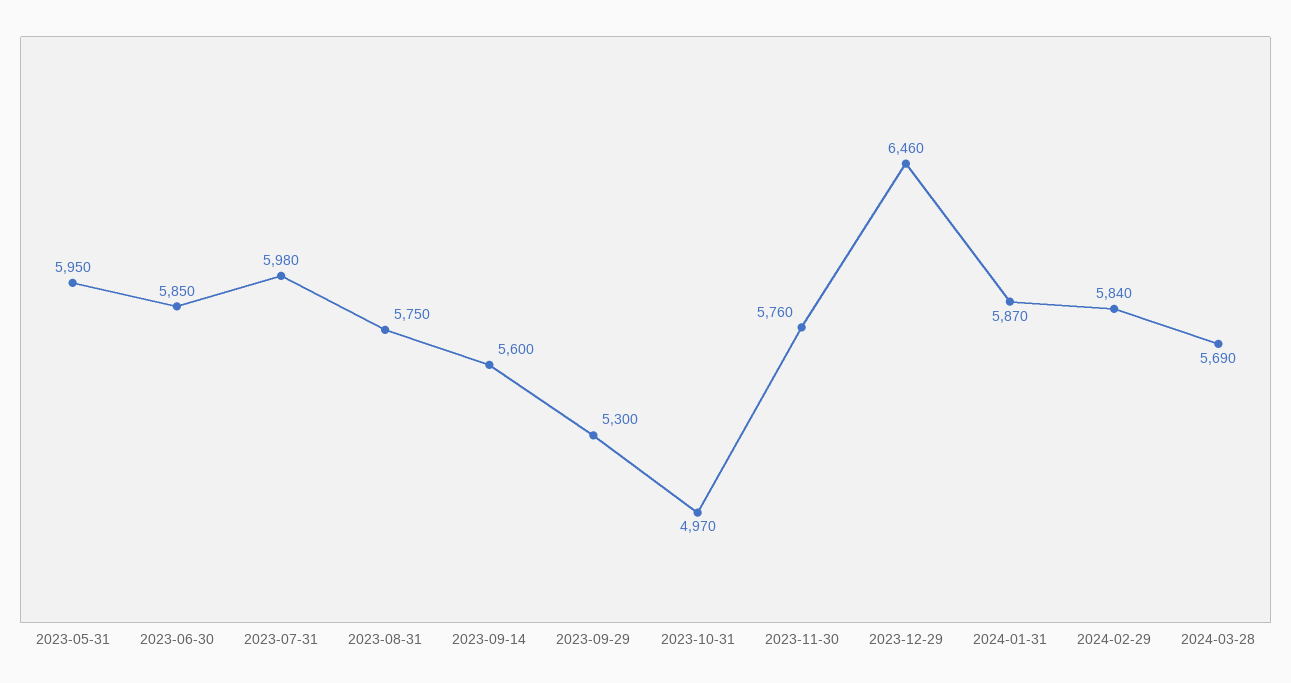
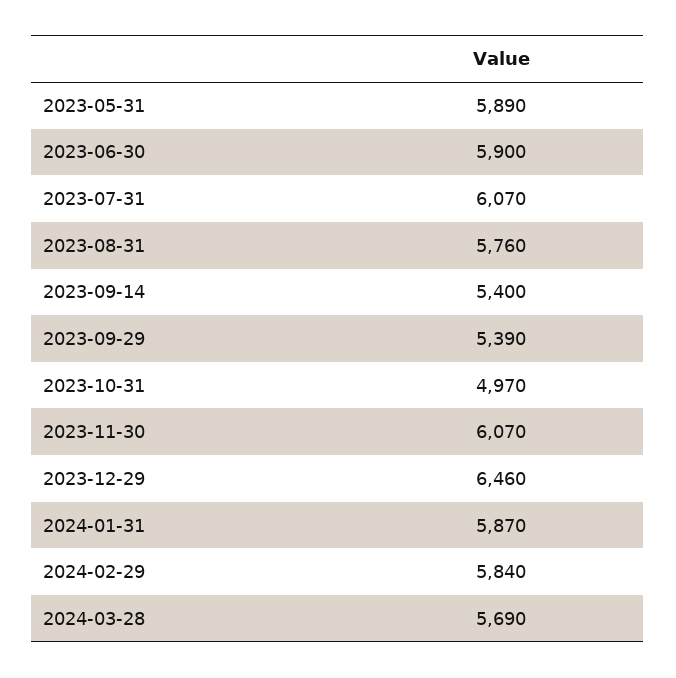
2023-05-31: 5950 -> 5890
2023-06-30: 5850 -> 5900
2023-07-31: 5980 -> 6070
2023-08-31: 5750 -> 5760
2023-09-14: 5600 -> 5400
2023-09-29: 5300 -> 5390
2023-11-30: 5760 -> 6070

